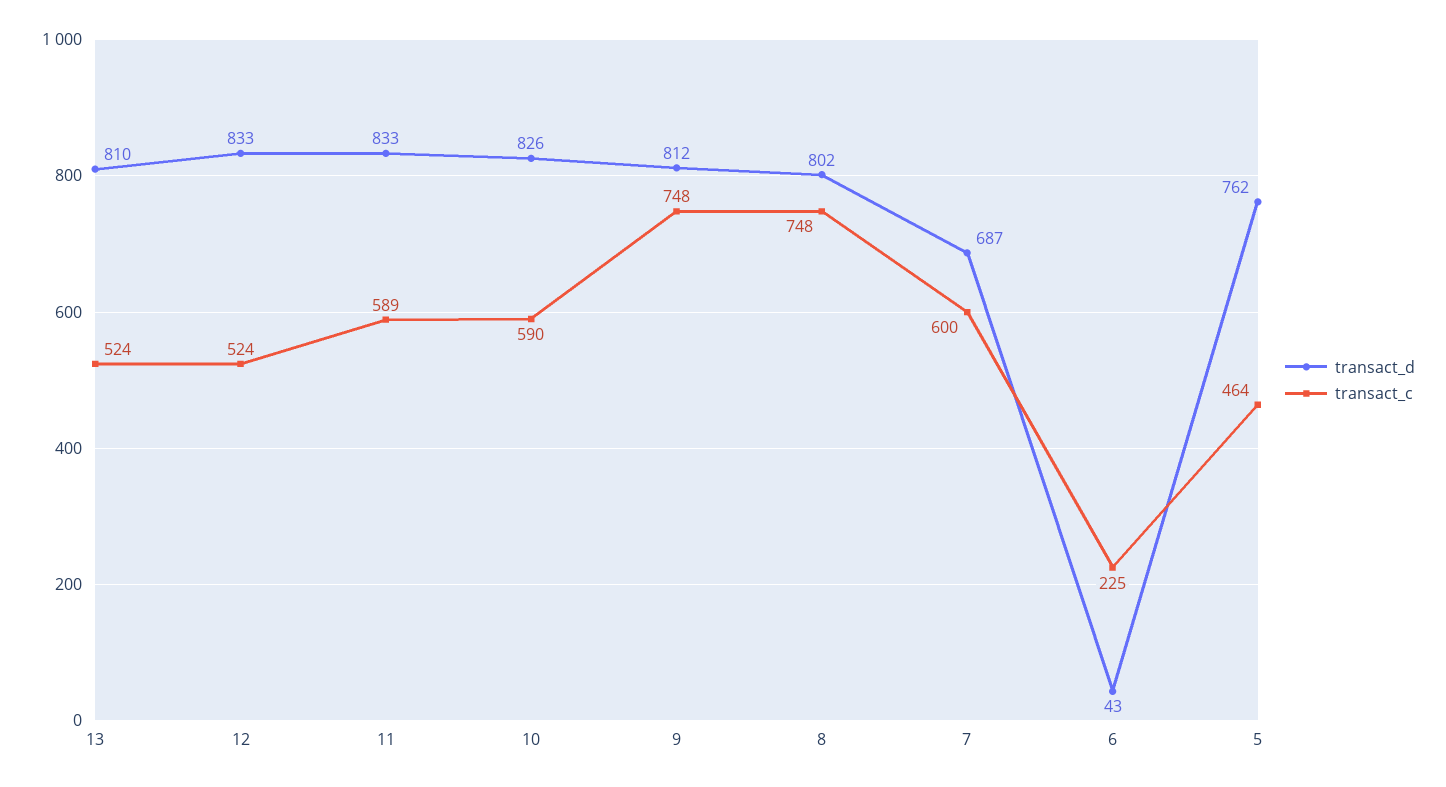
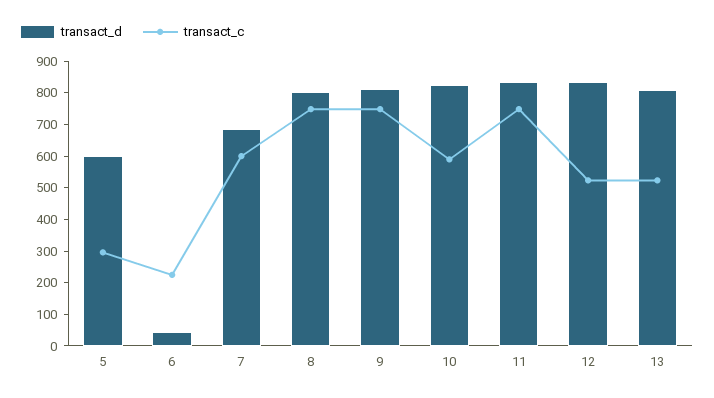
transact_c, 11: 589 -> 750
transact_d, 5: 762 -> 600
transact_c, 5: 464 -> 300

